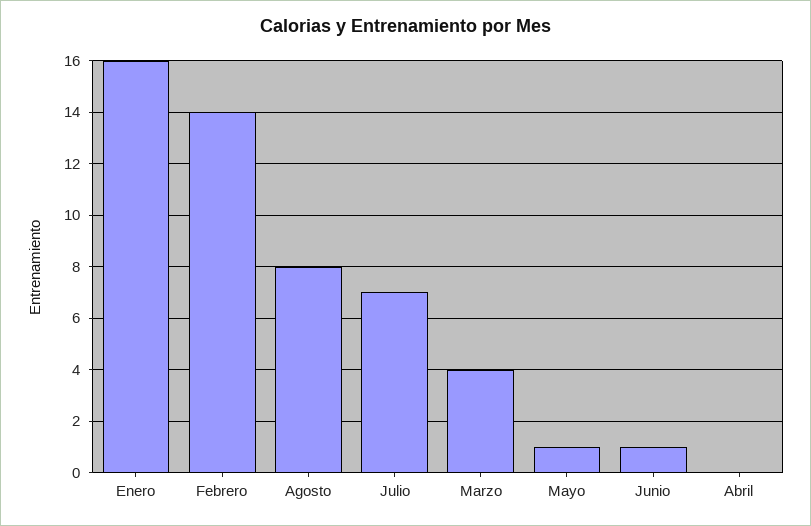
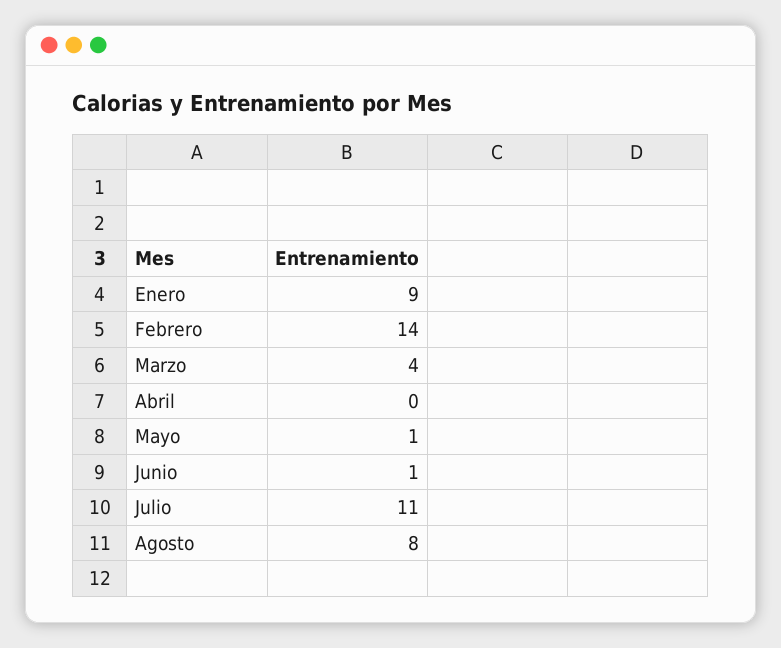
Enero: 16 -> 9
Julio: 7 -> 11

